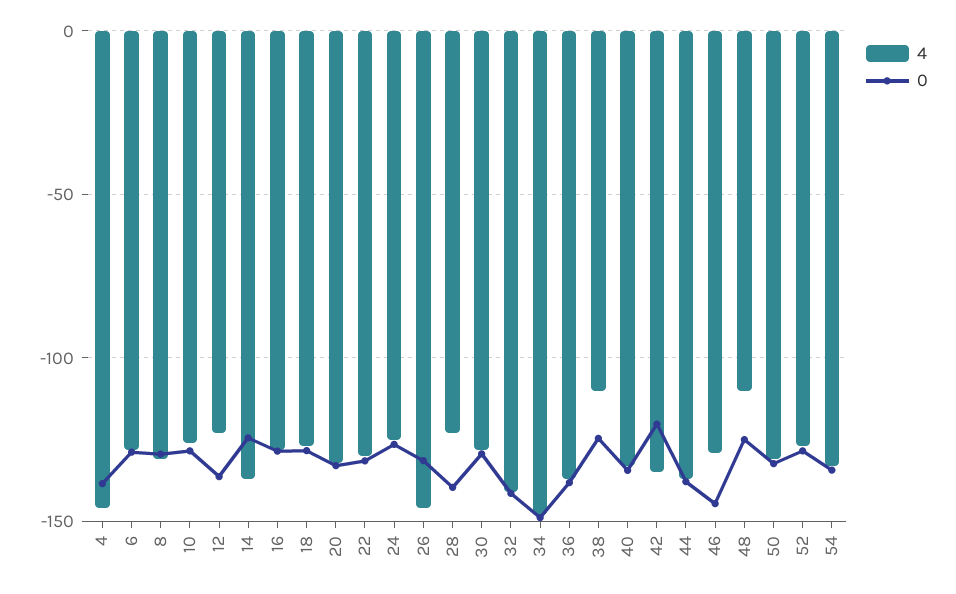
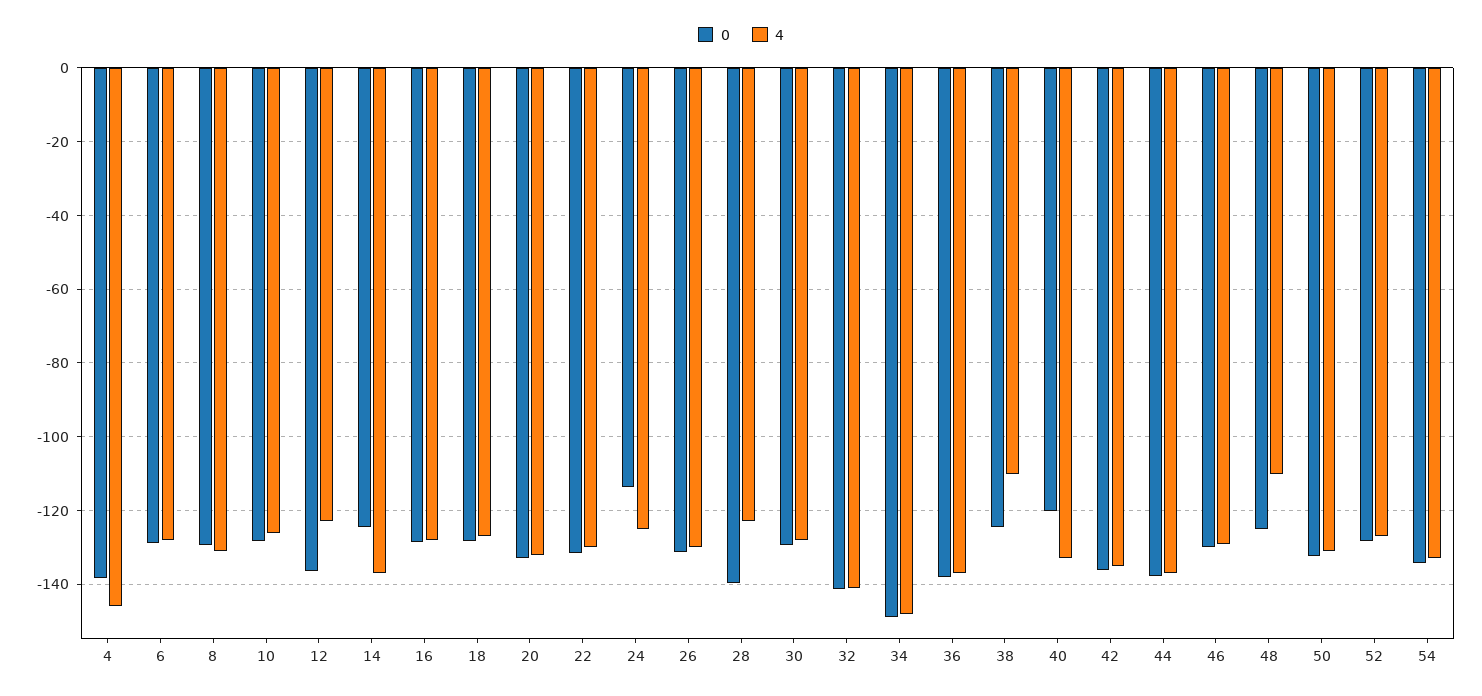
0, 24: -125 -> -114
4, 26: -145 -> -130
0, 40: -135 -> -120
0, 42: -120 -> -136
0, 46: -145 -> -130

